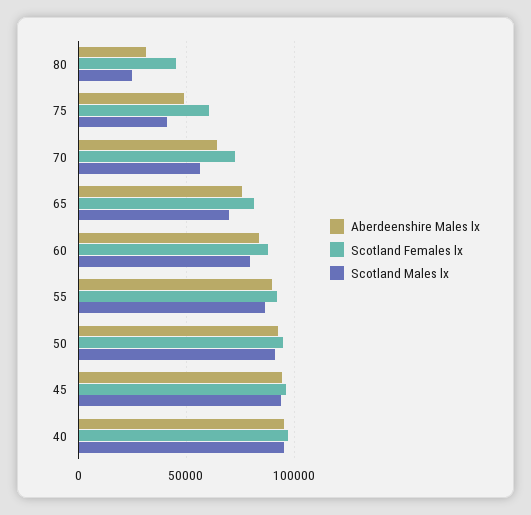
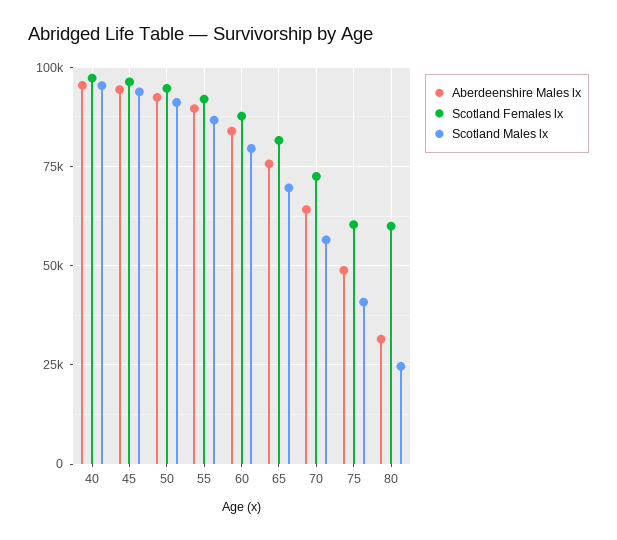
Scotland Females lx, 80: 45000 -> 60000

